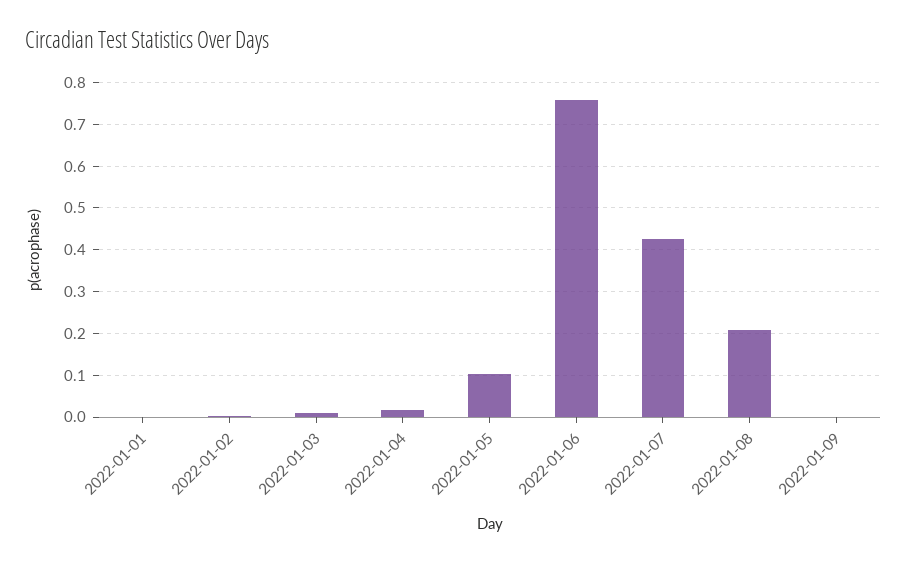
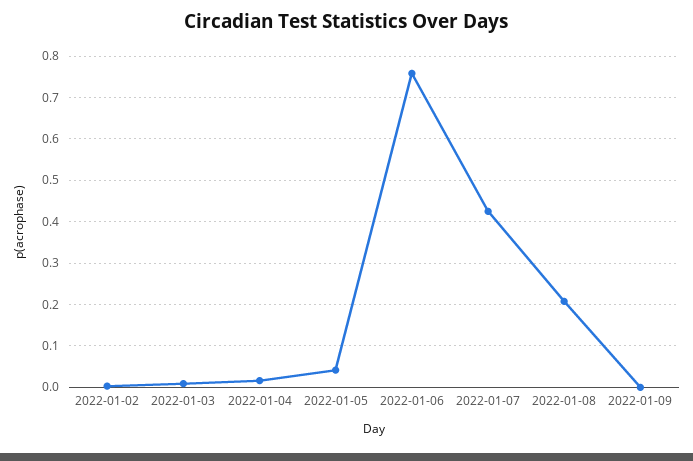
2022-01-01: 0 -> none
2022-01-05: 0.1 -> 0.04

